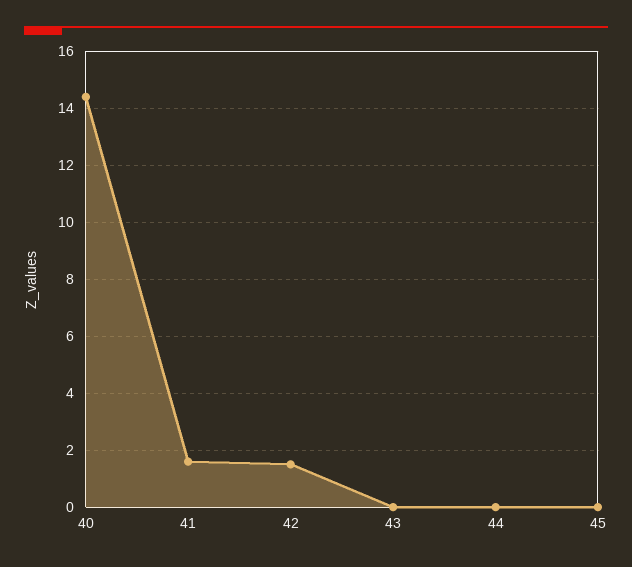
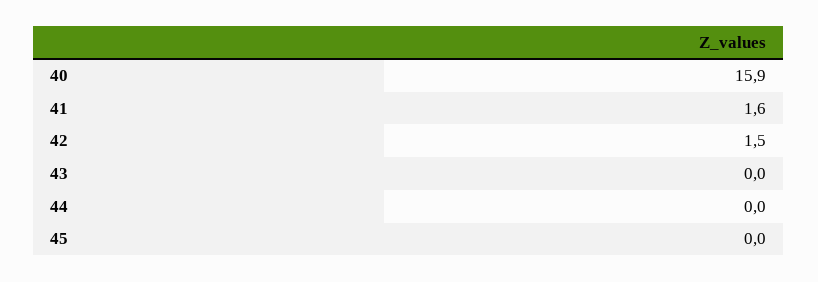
40: 14.5 -> 15.9

